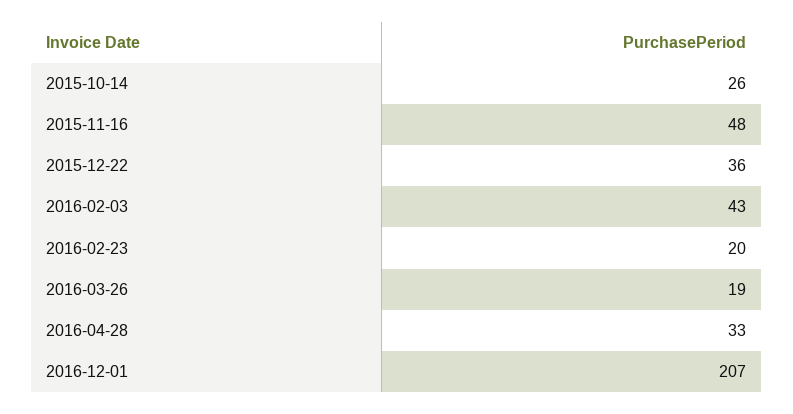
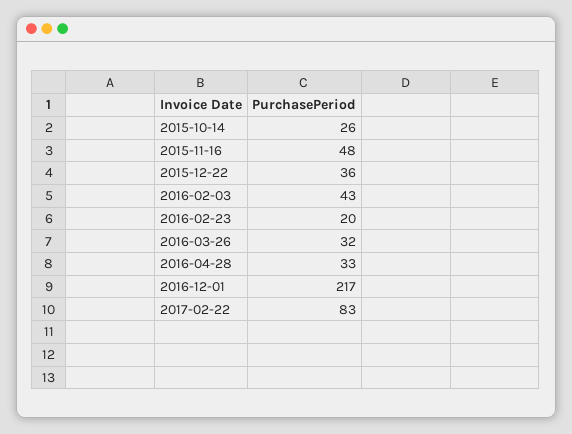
2016-03-26: 19 -> 32
2016-12-01: 207 -> 217
2017-02-22: none -> 83

